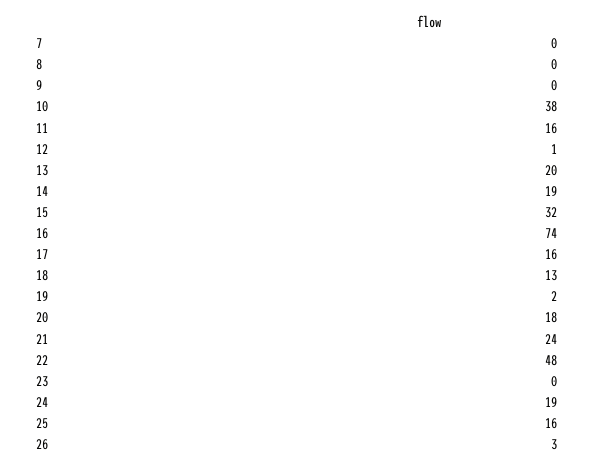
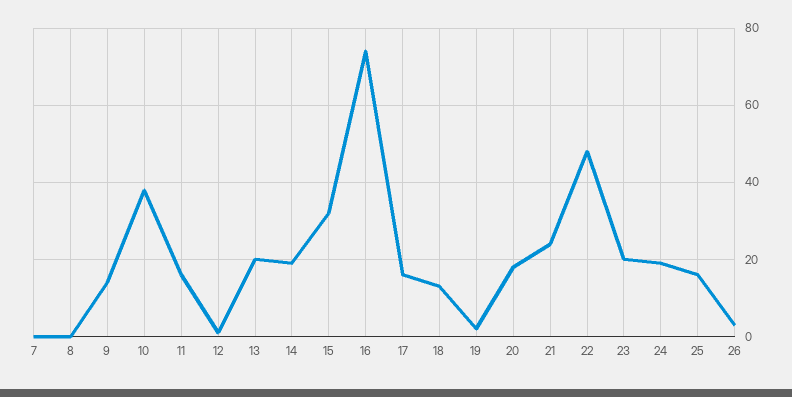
9: 0 -> 15
23: 0 -> 20

